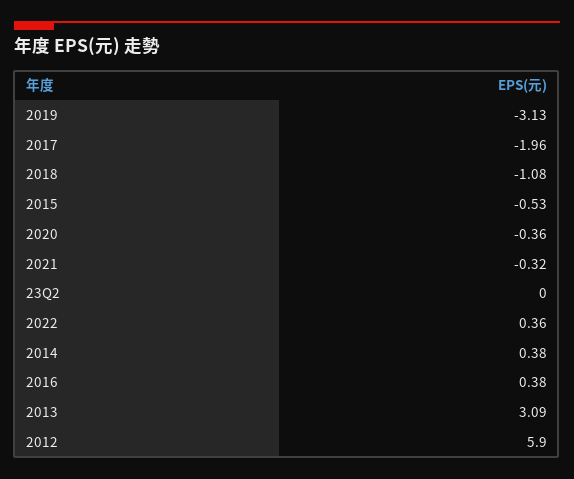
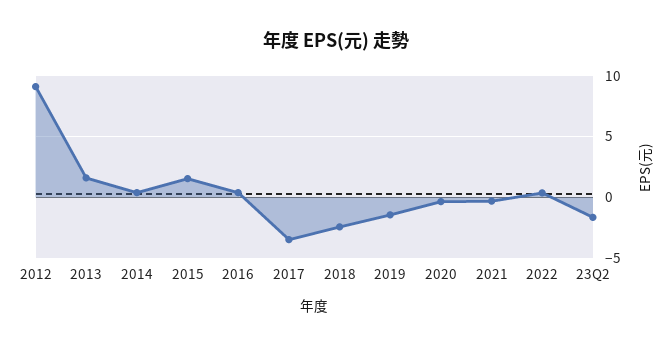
2019: -3.13 -> -1.5
2017: -1.96 -> -3.5
2018: -1.08 -> -2.5
2015: -0.53 -> 1.5
23Q2: 0 -> -1.5
2013: 3.09 -> 1.5
2012: 5.9 -> 9

